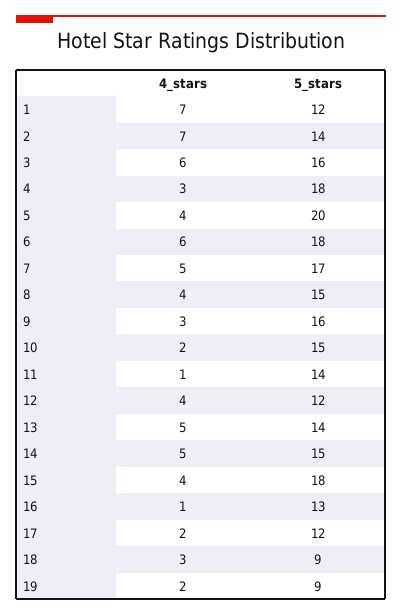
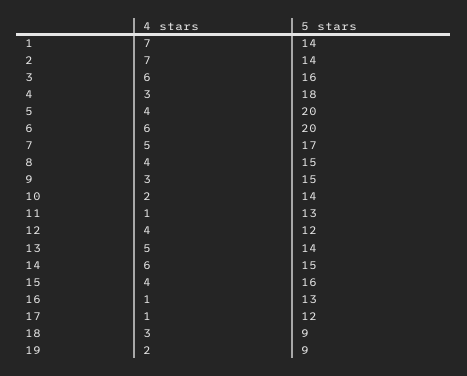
5_stars, 1: 12 -> 14
5_stars, 6: 18 -> 20
5_stars, 9: 16 -> 15
5_stars, 10: 15 -> 14
5_stars, 11: 14 -> 13
4_stars, 14: 5 -> 6
5_stars, 15: 18 -> 16
4_stars, 17: 2 -> 1

